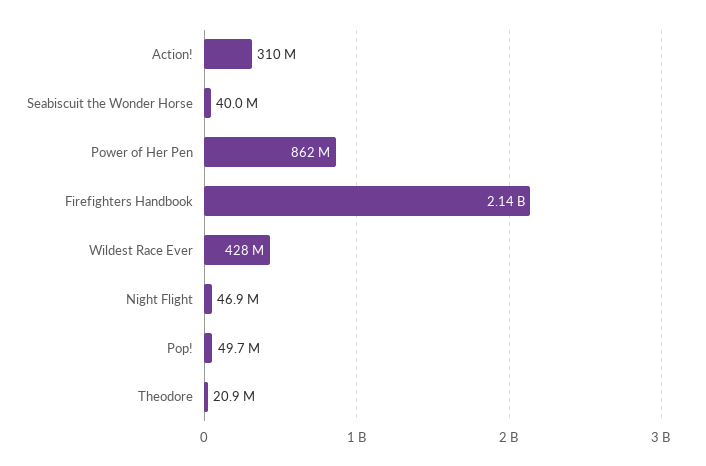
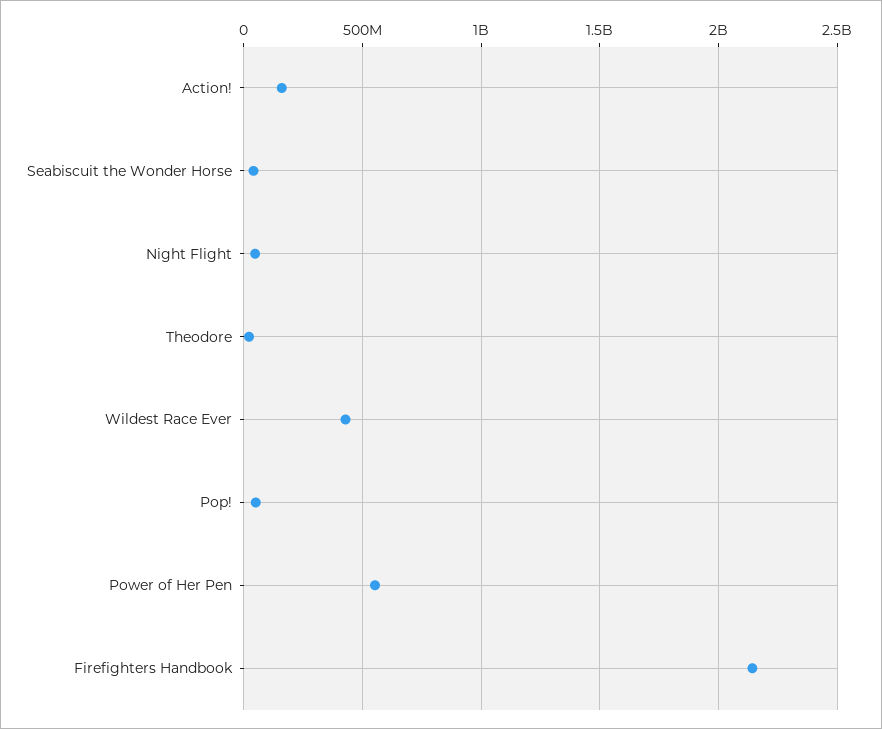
Action!: 310000000 -> 150000000
Power of Her Pen: 862000000 -> 550000000

